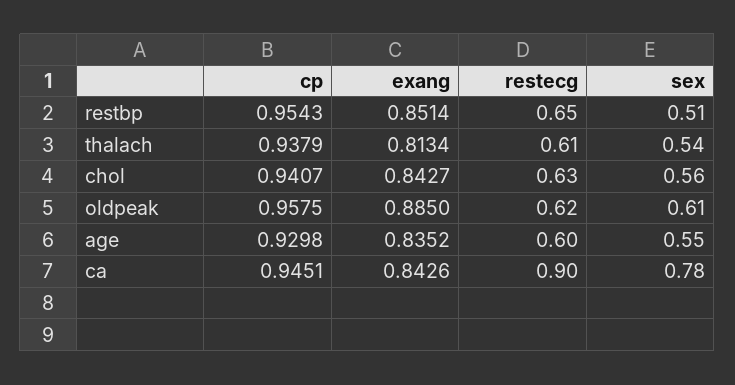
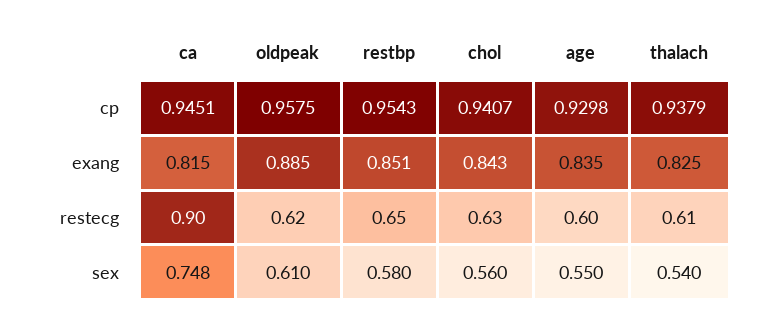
sex, restbp: 0.51 -> 0.58
exang, thalach: 0.8134 -> 0.825
exang, ca: 0.8426 -> 0.815
sex, ca: 0.78 -> 0.748

